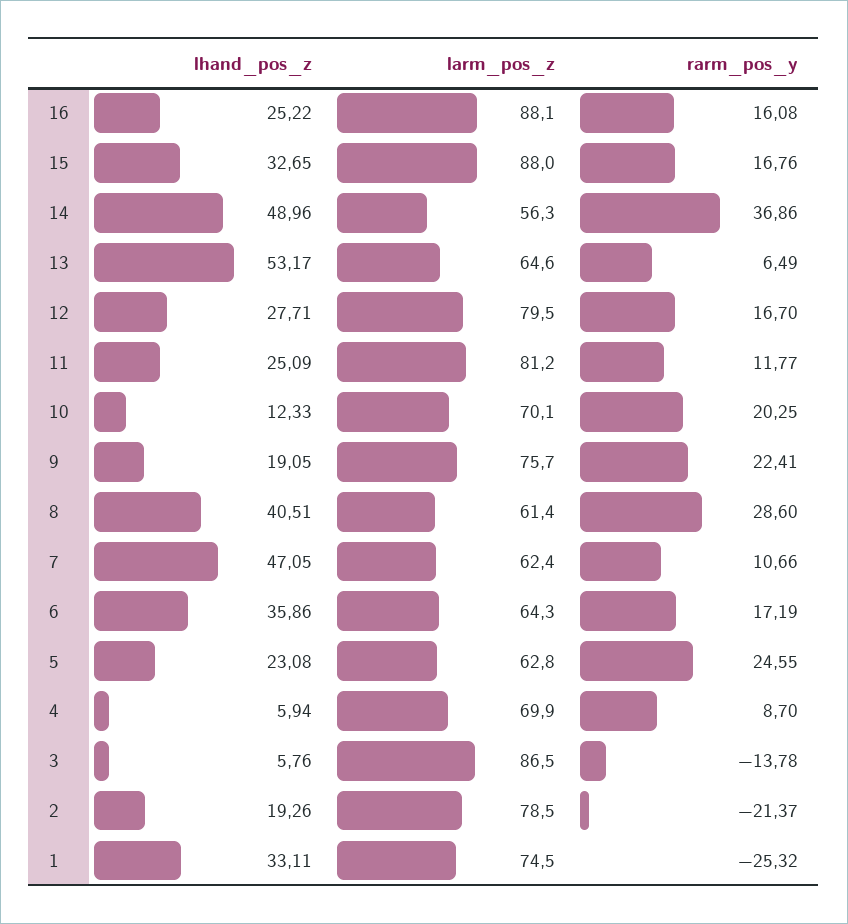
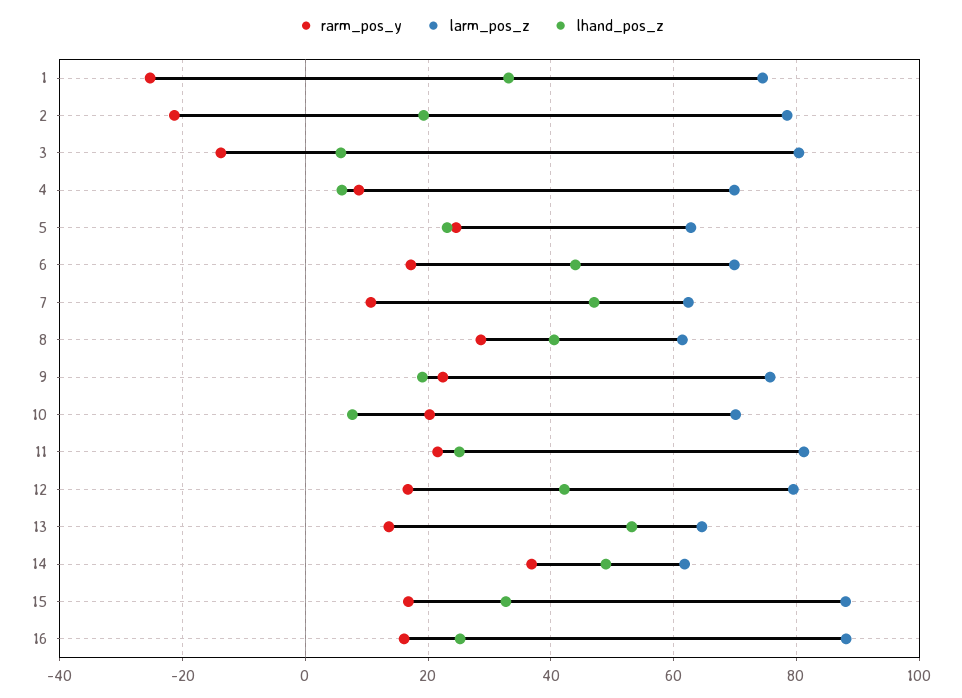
larm_pos_z, 14: 56.3 -> 62
rarm_pos_y, 13: 6.49 -> 14
lhand_pos_z, 12: 27.71 -> 42
rarm_pos_y, 11: 11.77 -> 22
lhand_pos_z, 10: 12.33 -> 8
lhand_pos_z, 6: 35.86 -> 44
larm_pos_z, 6: 64.3 -> 70
larm_pos_z, 3: 86.5 -> 80

